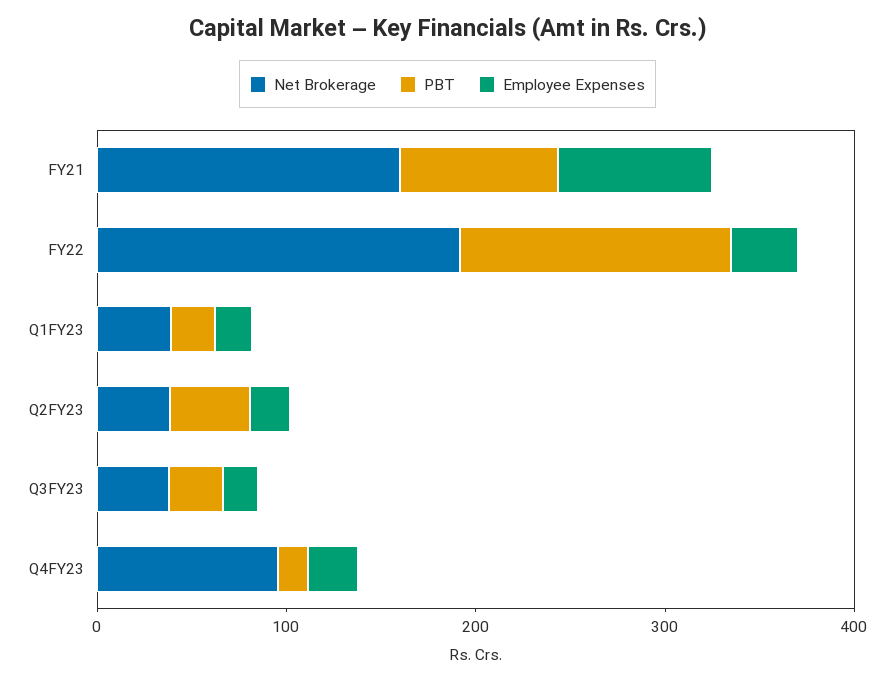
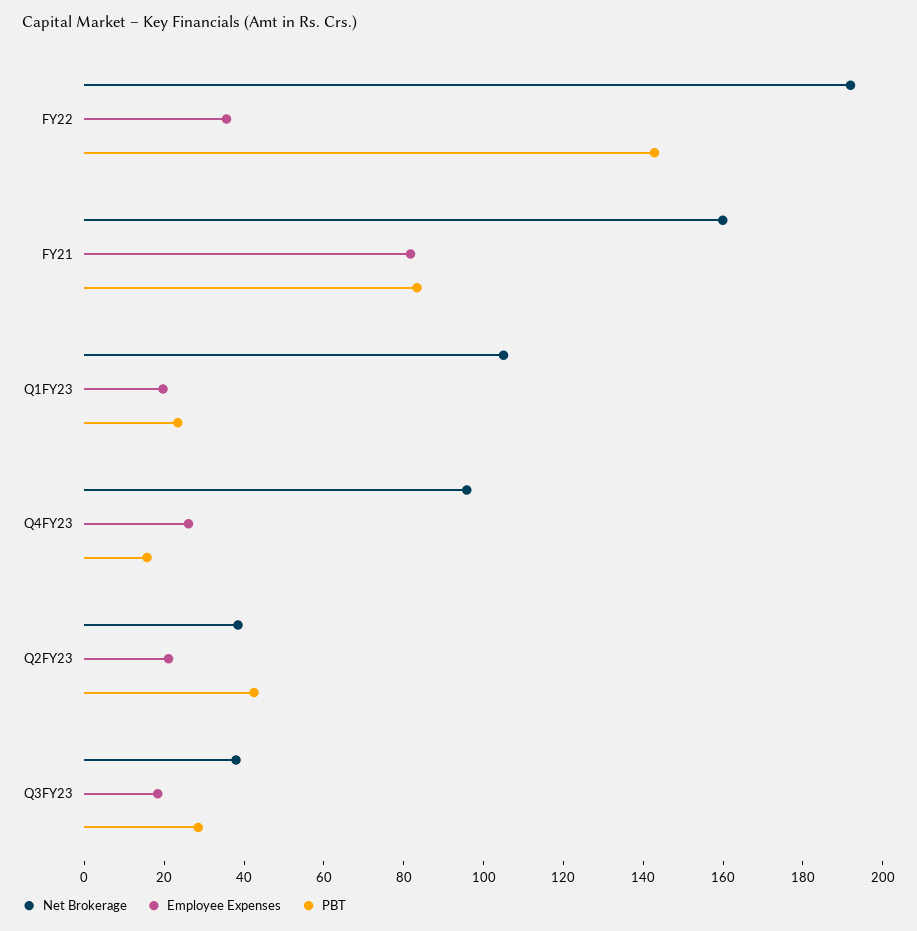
Net Brokerage, Q1FY23: 40 -> 105

